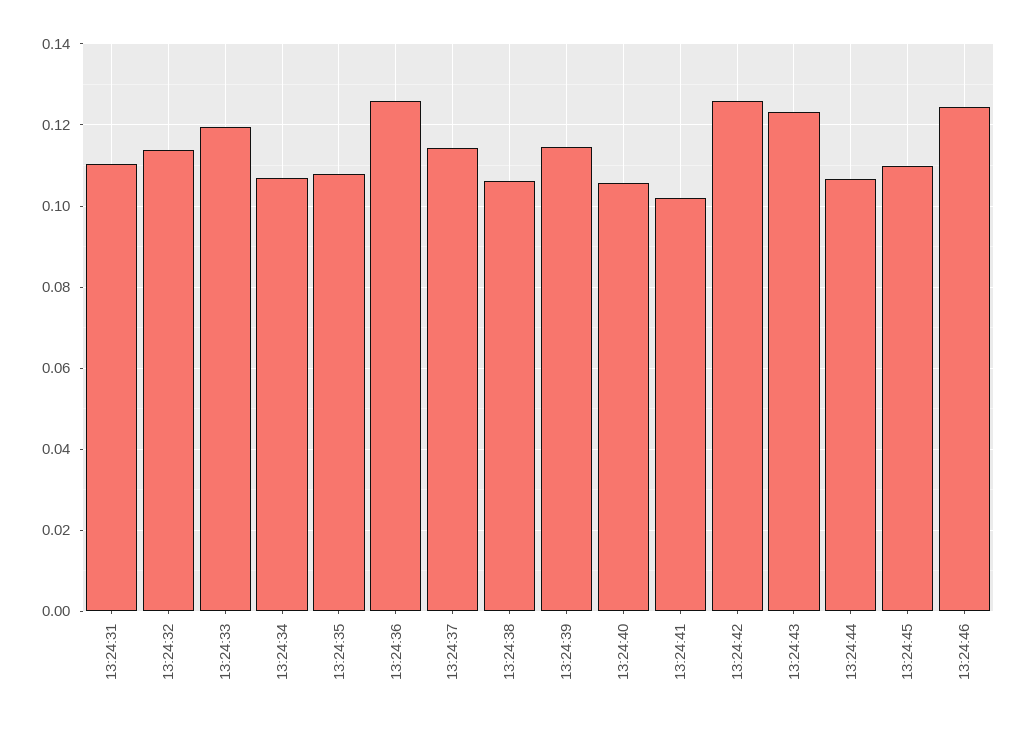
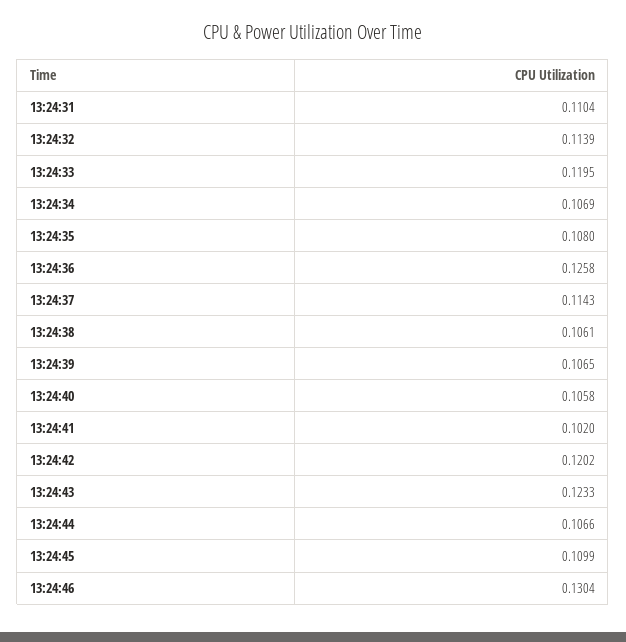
13:24:39: 0.114 -> 0.1065
13:24:42: 0.126 -> 0.1202
13:24:46: 0.124 -> 0.1304

